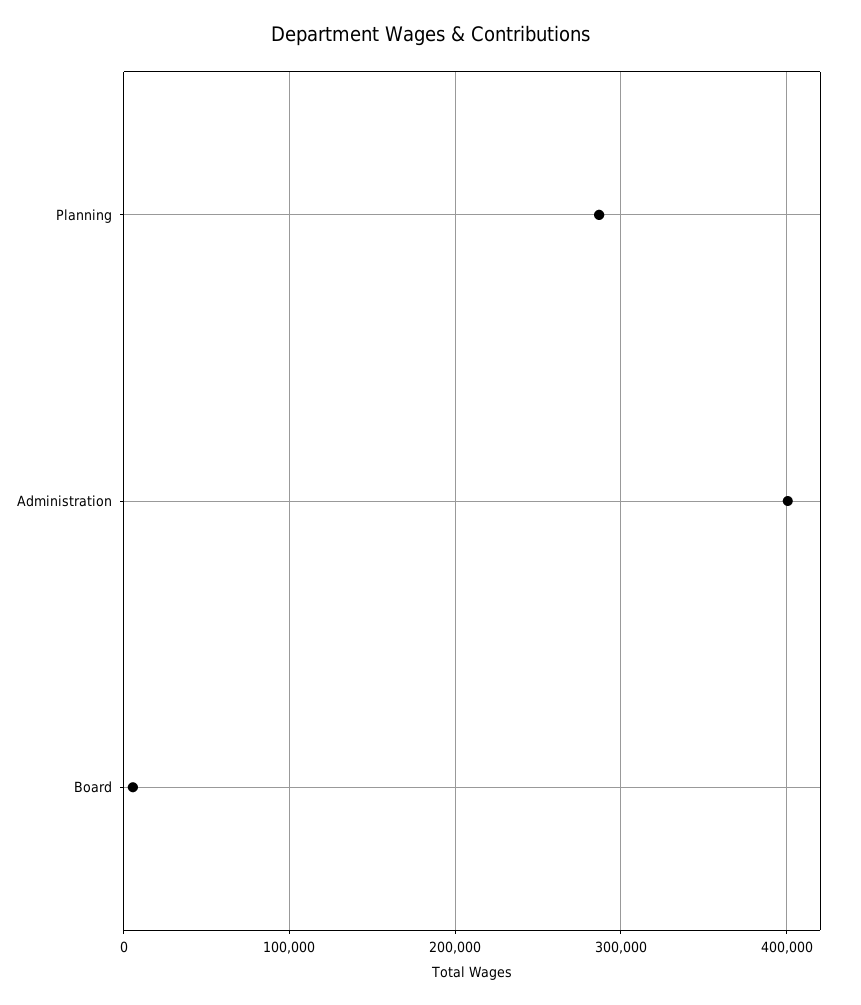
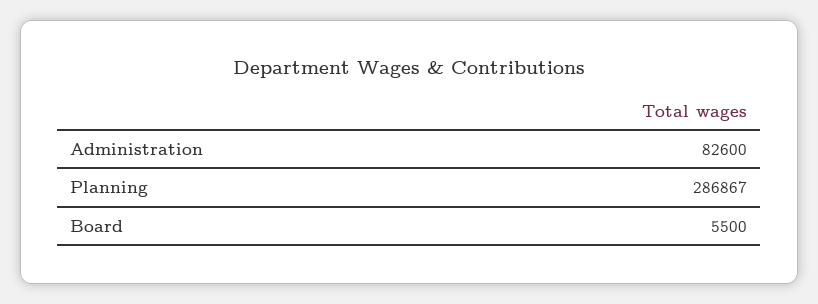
Administration: 400000 -> 82600

